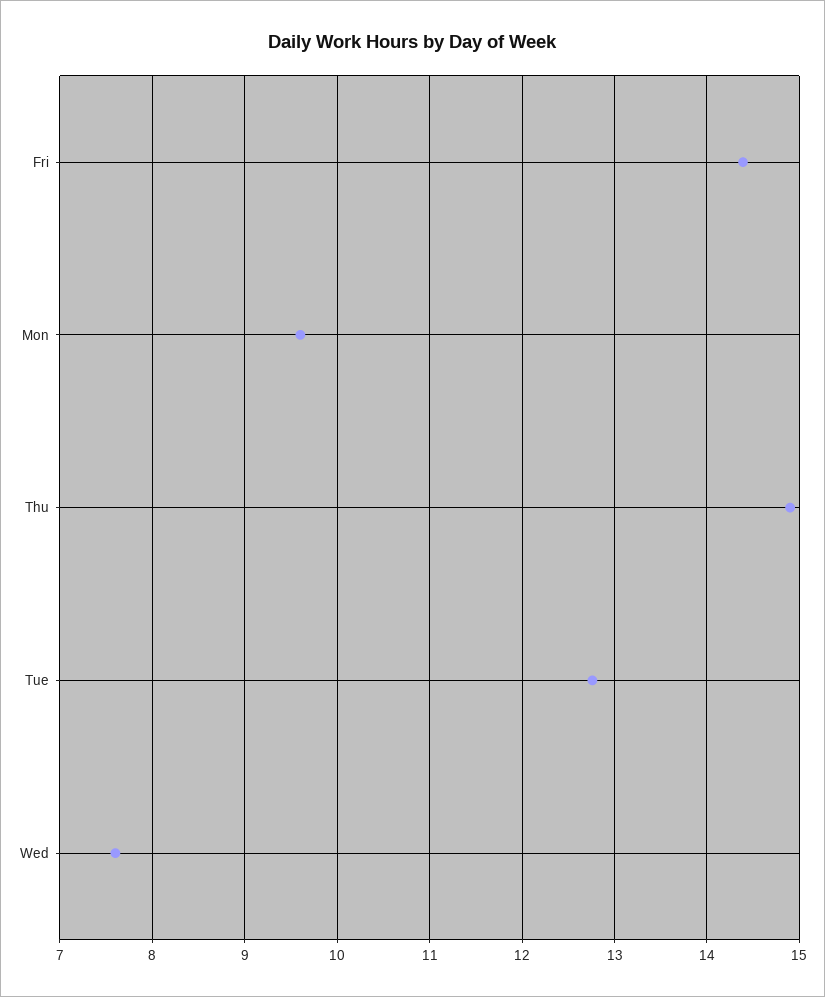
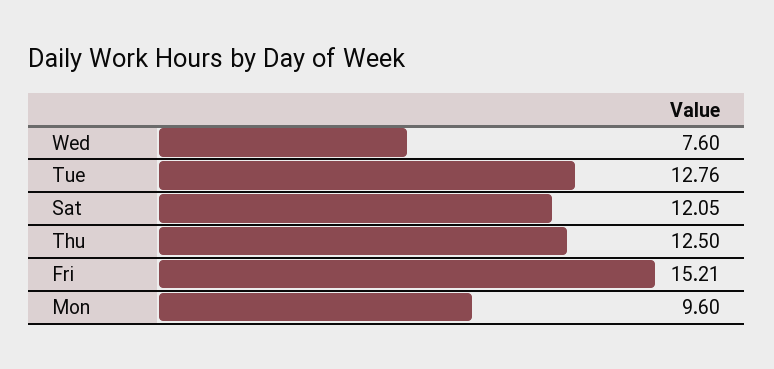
Fri: 14.4 -> 15.21
Thu: 14.9 -> 12.5
Sat: none -> 12.05

